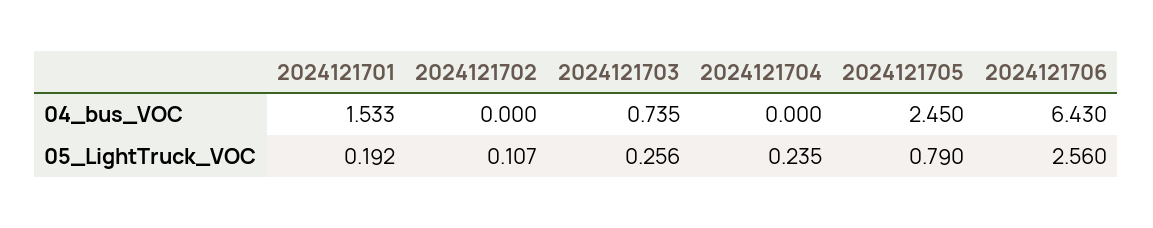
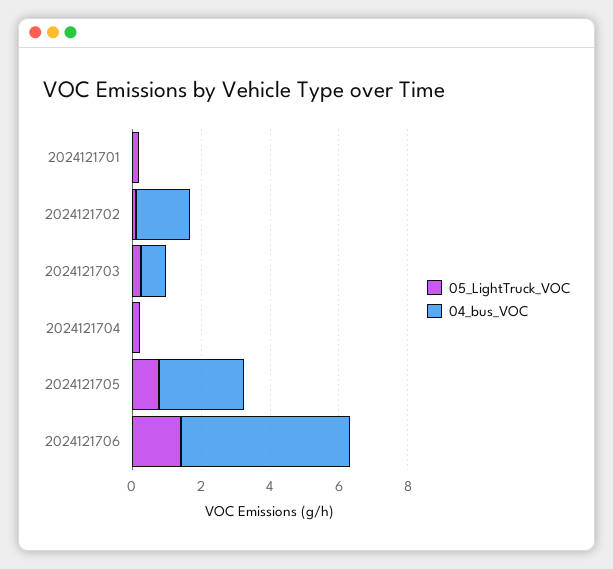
04_bus_VOC, 2024121701: 1.533 -> 0
04_bus_VOC, 2024121702: 0 -> 1.5
04_bus_VOC, 2024121706: 6.43 -> 5
05_LightTruck_VOC, 2024121706: 2.56 -> 1.5

